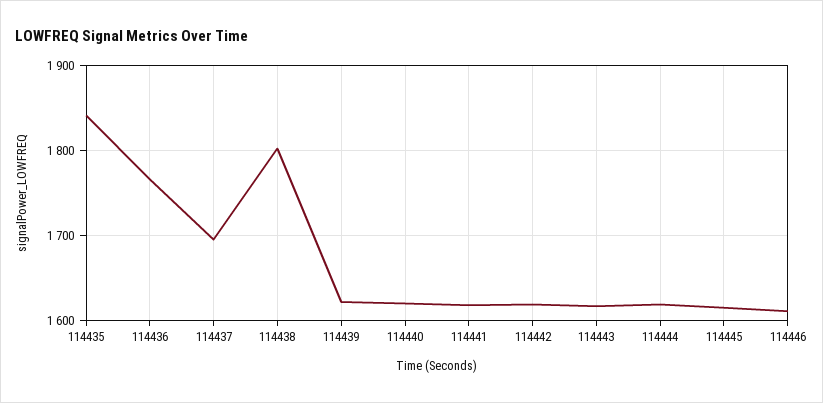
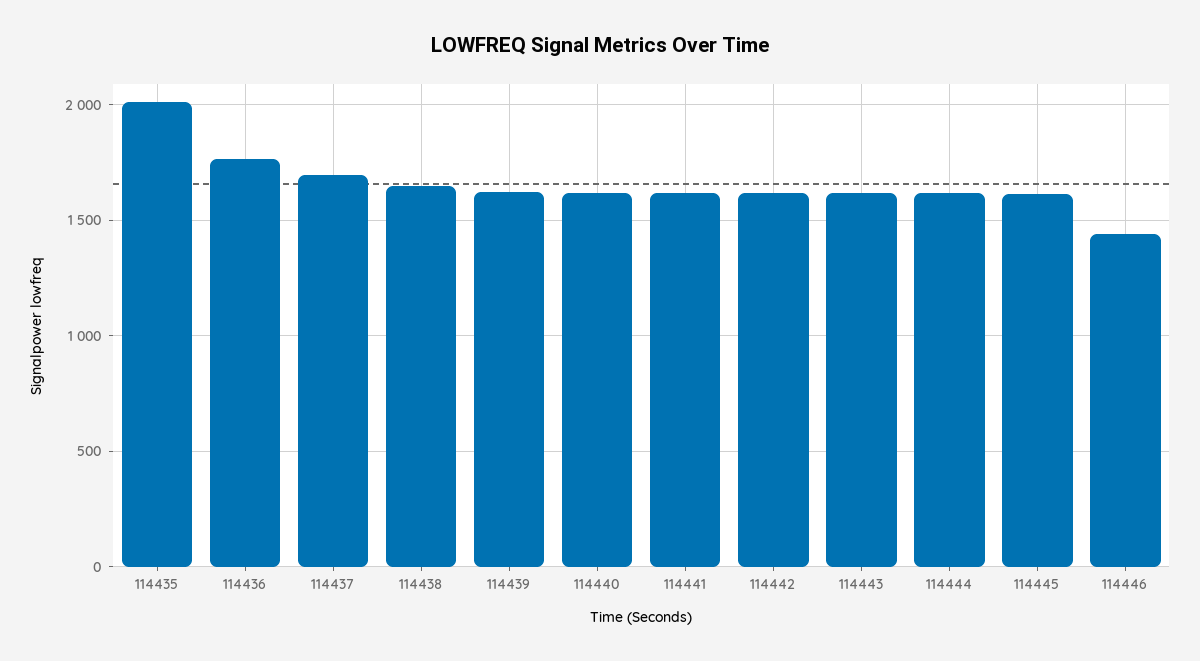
114435: 1840 -> 2000
114438: 1800 -> 1650
114446: 1610 -> 1450

